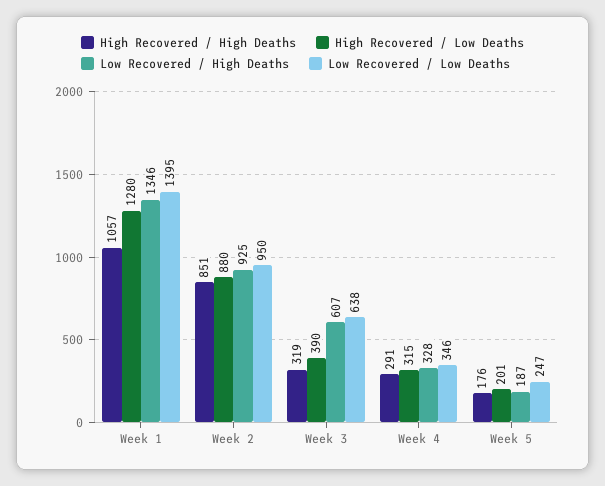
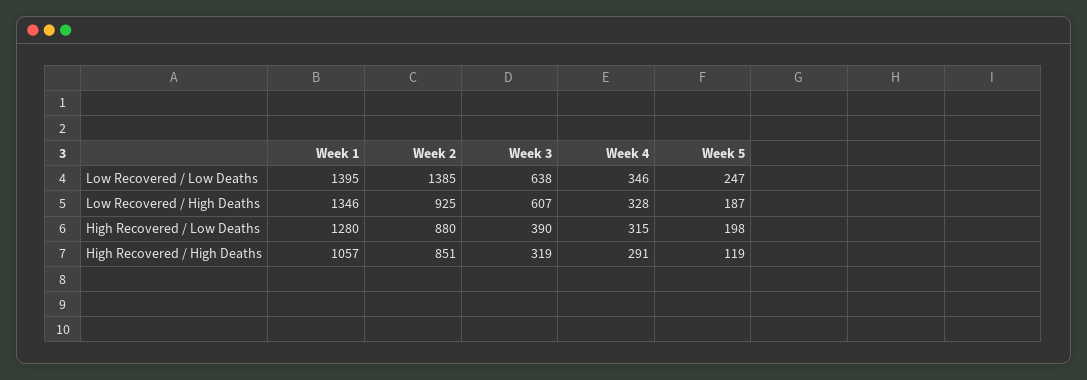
Low Recovered / Low Deaths, Week 2: 950 -> 1385
High Recovered / High Deaths, Week 5: 176 -> 119
High Recovered / Low Deaths, Week 5: 201 -> 198

